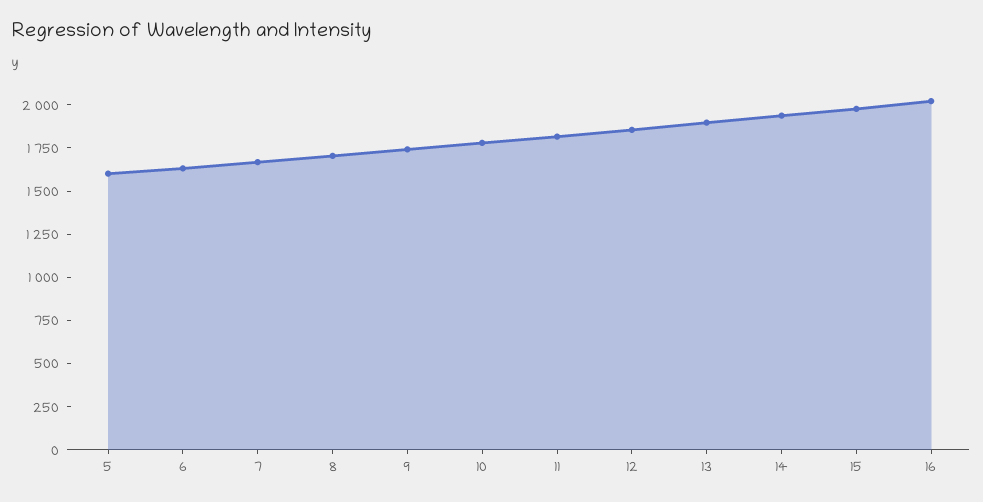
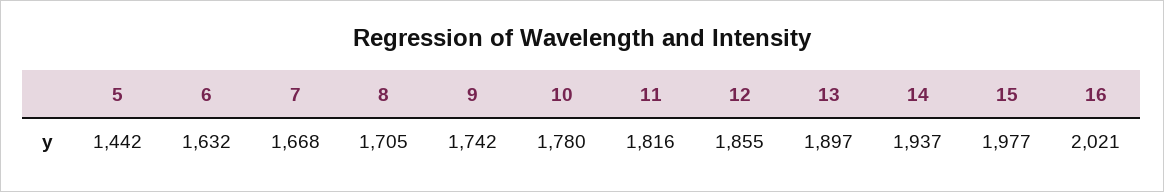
5: 1600 -> 1442

